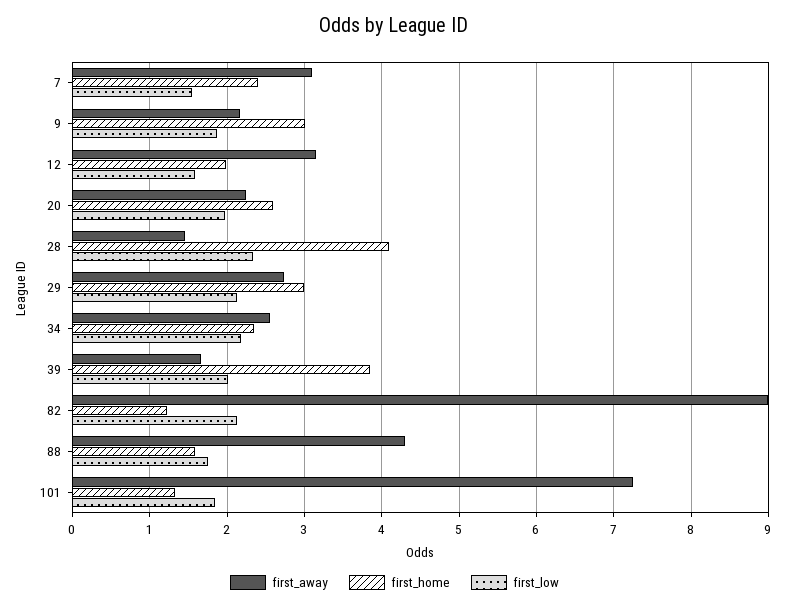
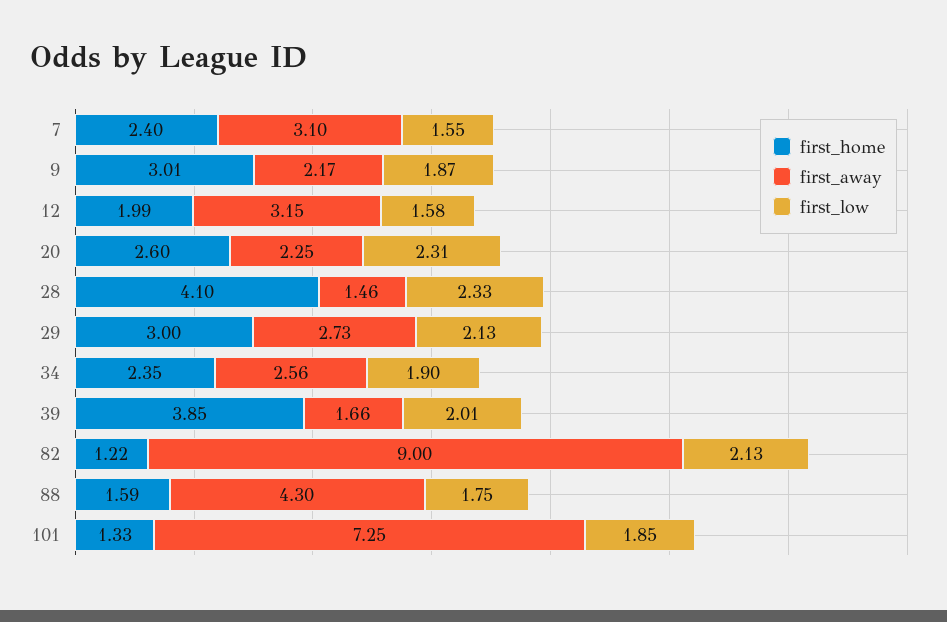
first_low, 20: 2 -> 2.31
first_low, 34: 2.2 -> 1.9

